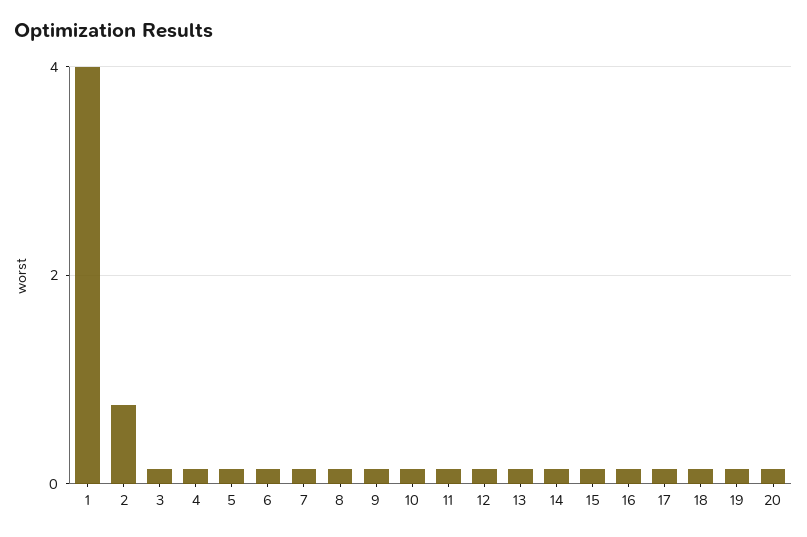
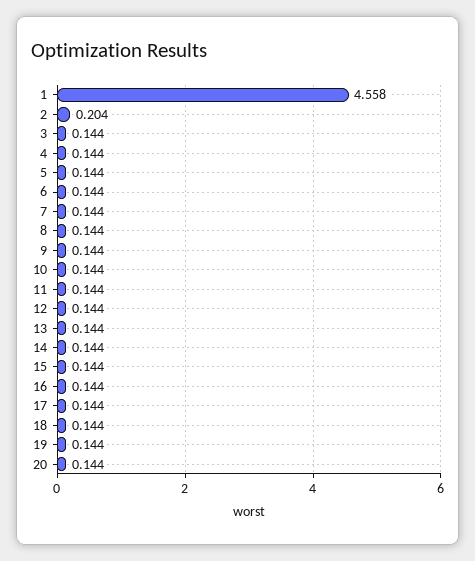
1: 4 -> 4.558
2: 0.8 -> 0.204

